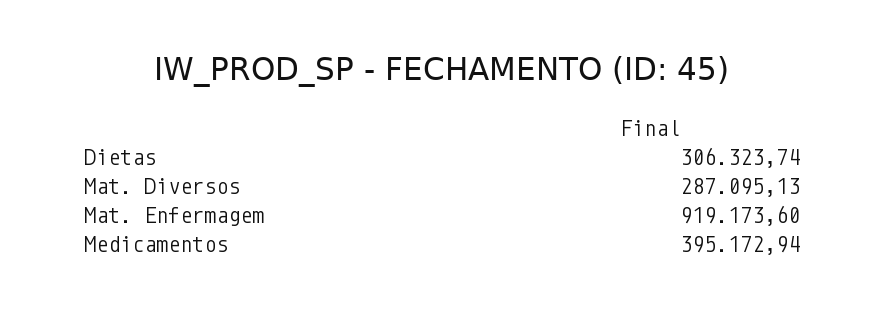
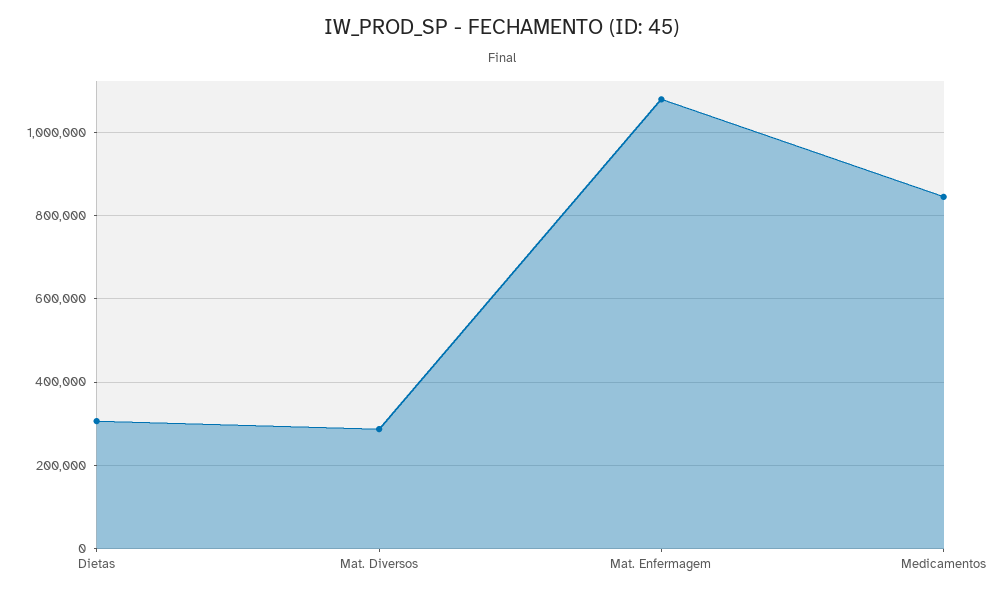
Mat. Enfermagem: 919173.6 -> 1080000
Medicamentos: 395172.94 -> 840000

